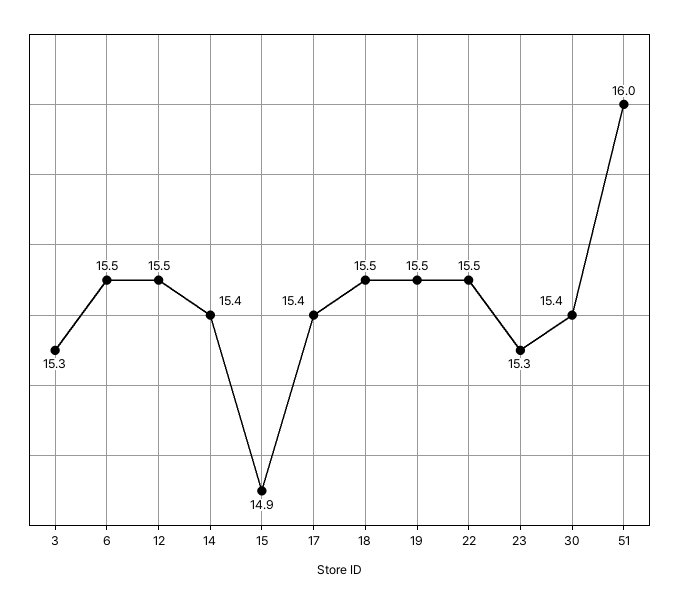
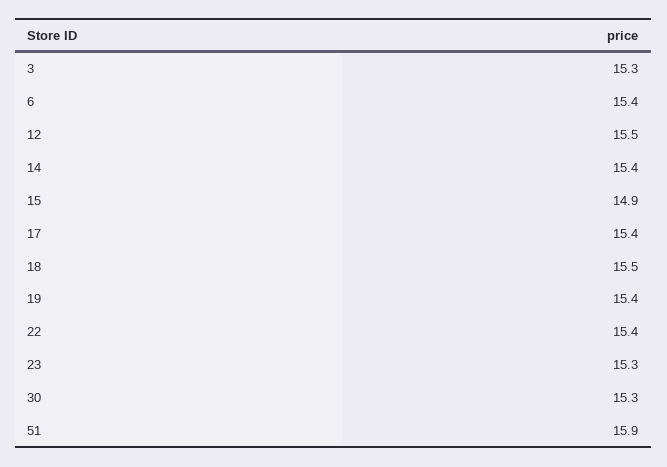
6: 15.5 -> 15.4
19: 15.5 -> 15.4
22: 15.5 -> 15.4
30: 15.4 -> 15.3
51: 16 -> 15.9

